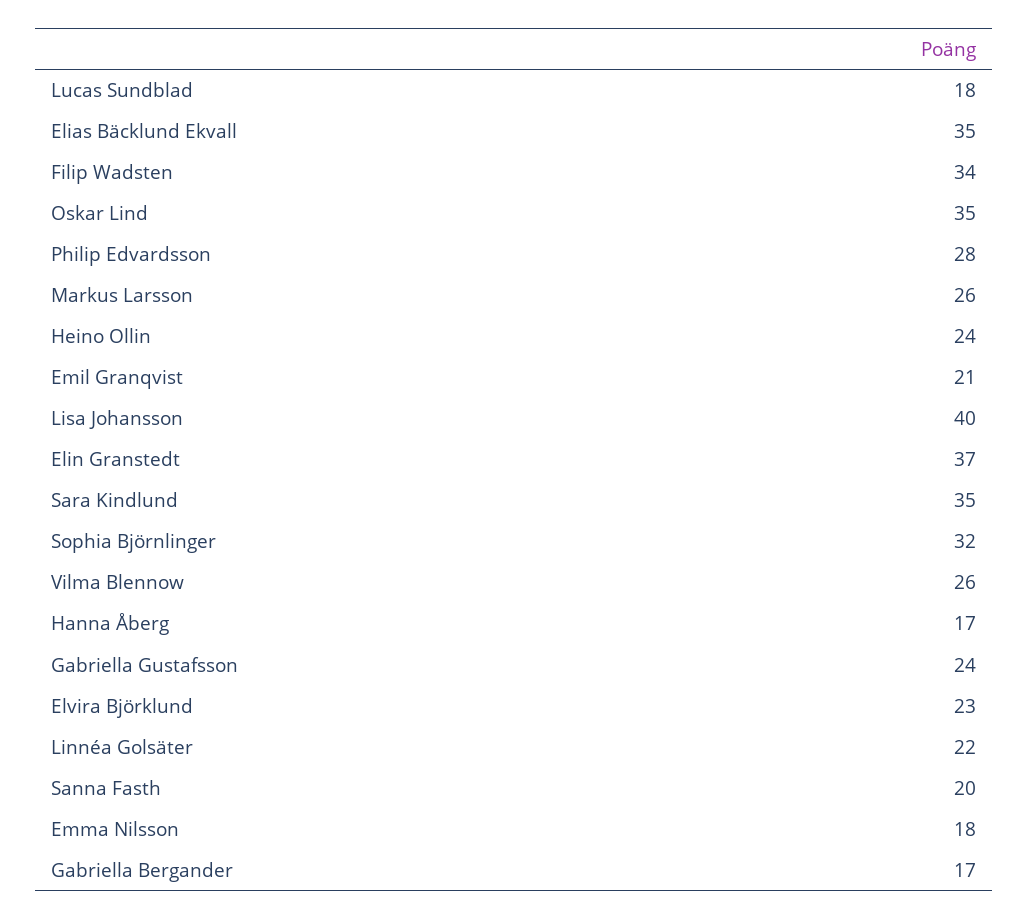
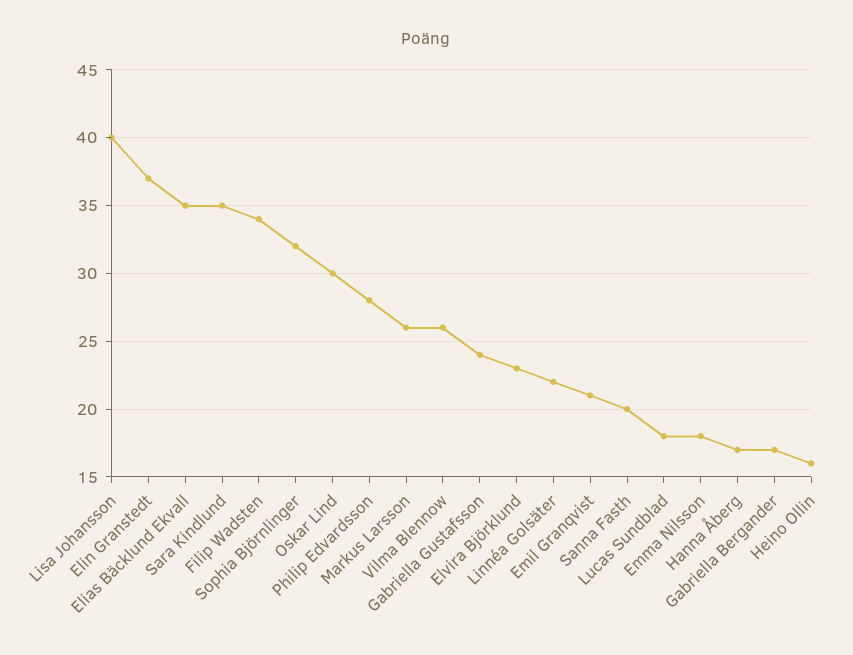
Oskar Lind: 35 -> 30
Heino Ollin: 24 -> 16

